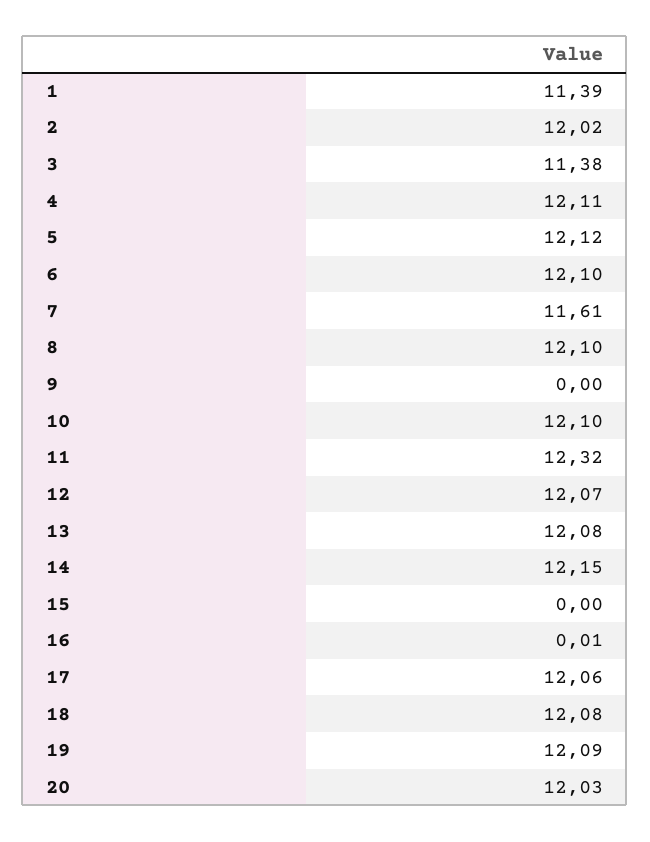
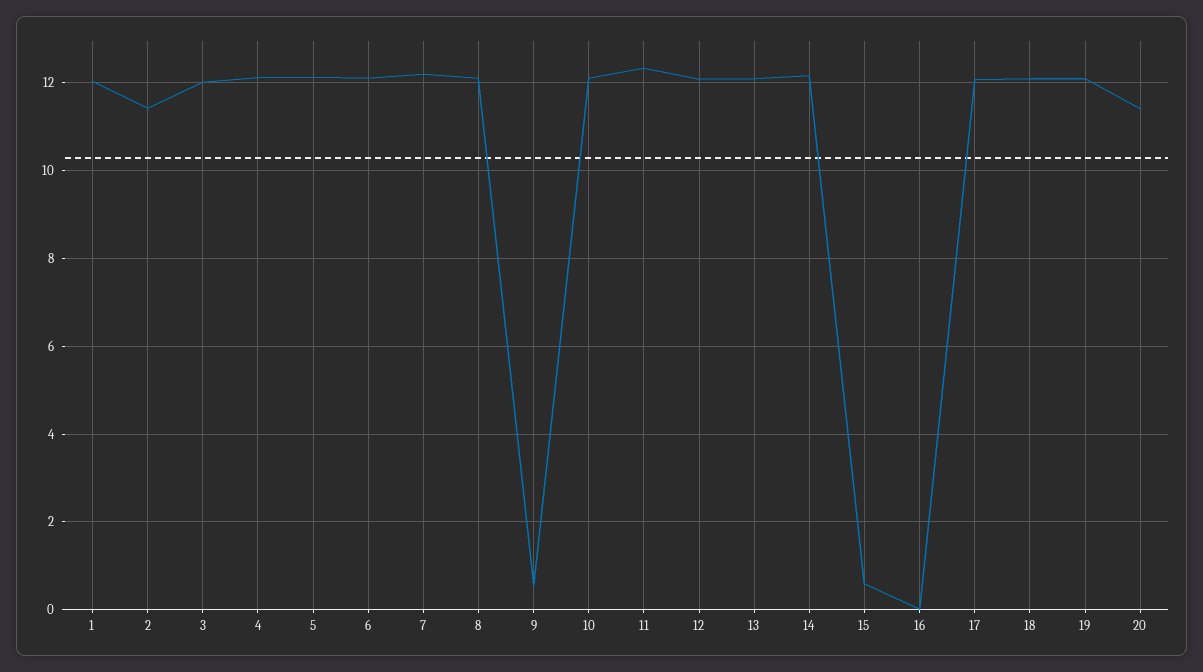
1: 11.39 -> 12
2: 12.02 -> 11.4
3: 11.38 -> 12
7: 11.61 -> 12.2
9: 0 -> 0.6
15: 0 -> 0.6
20: 12.03 -> 11.4

